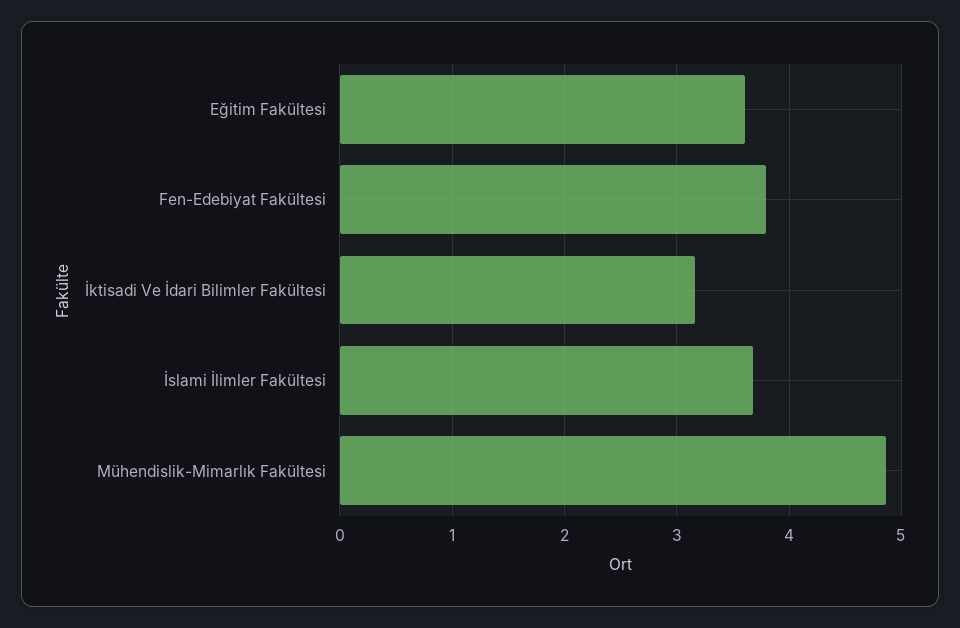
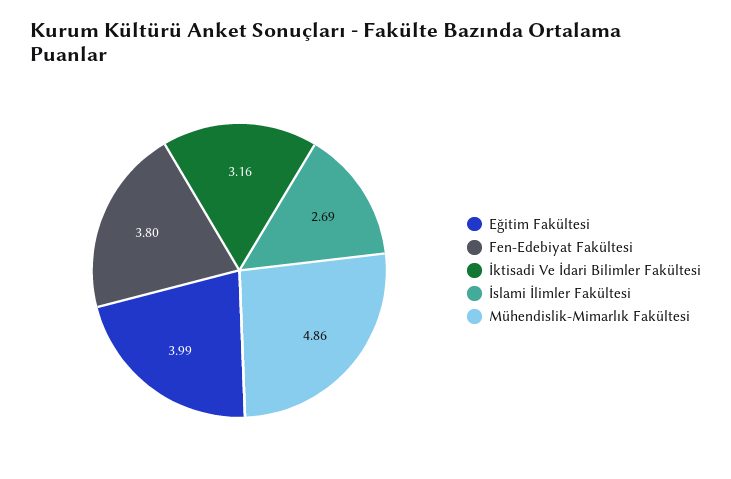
Eğitim Fakültesi: 3.6 -> 3.99
İslami İlimler Fakültesi: 3.7 -> 2.69

